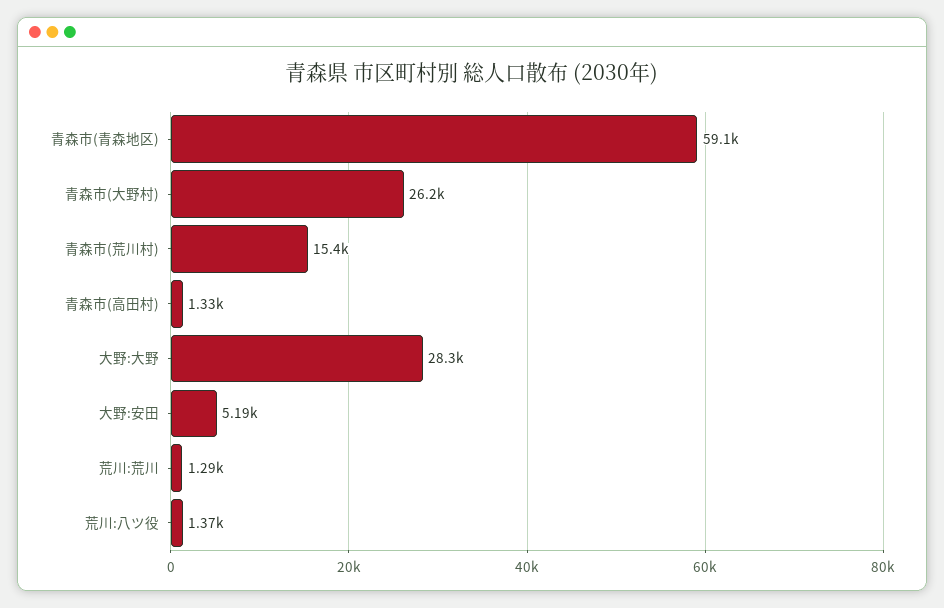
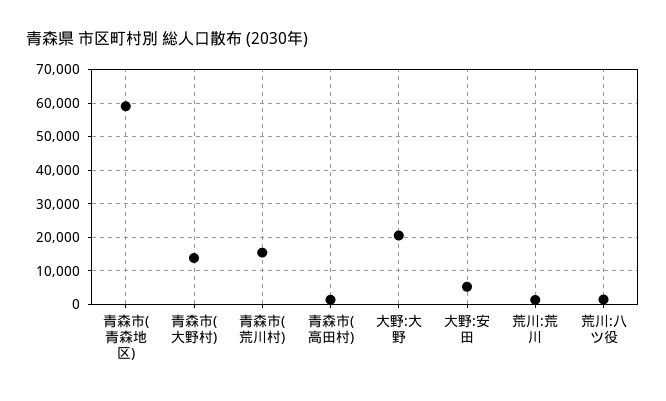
青森市(大野村): 26200 -> 14000
大野:大野: 28300 -> 20000

